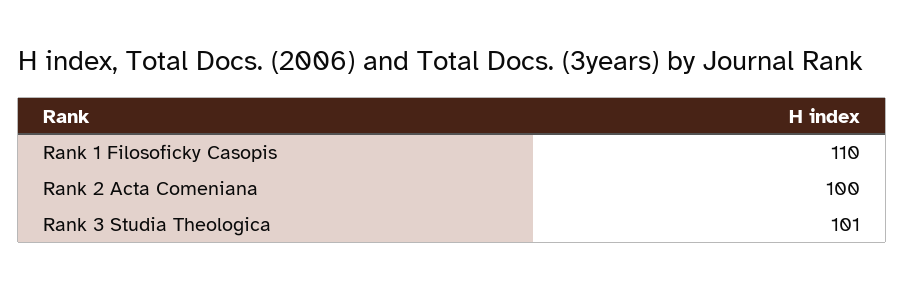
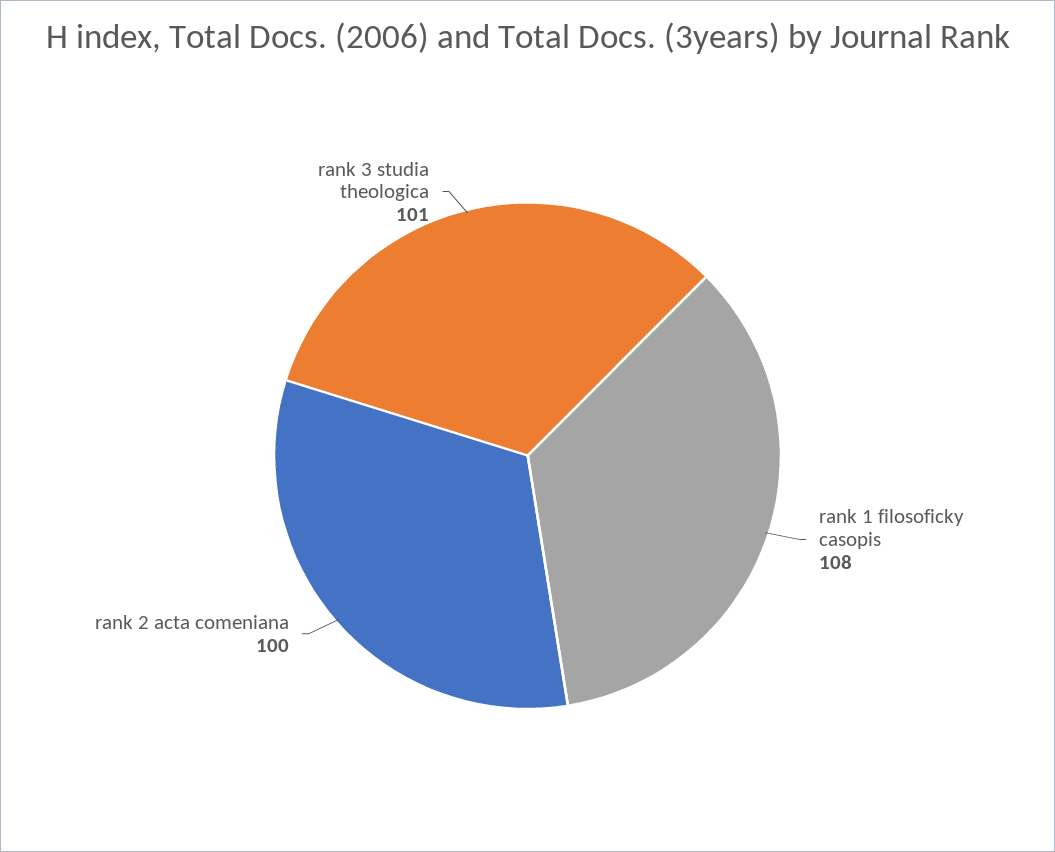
Rank 1 Filosoficky Casopis: 110 -> 108

